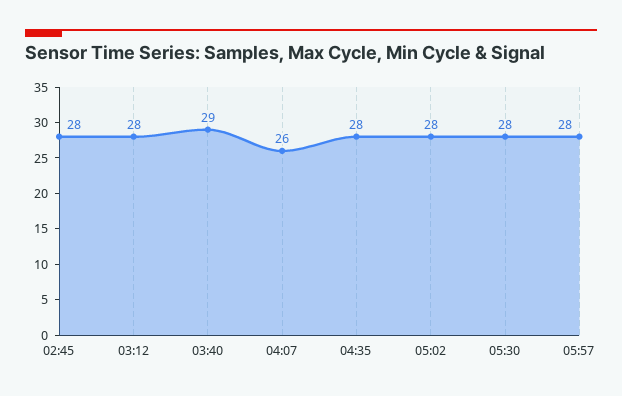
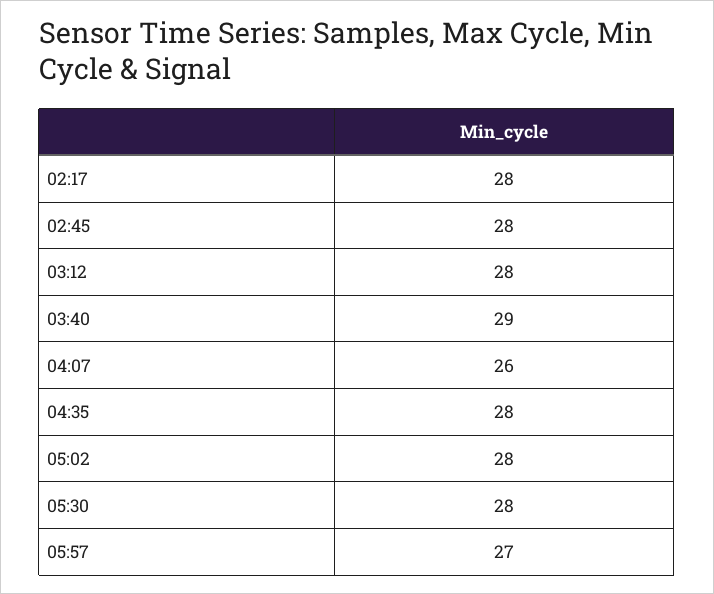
05:57: 28 -> 27
02:17: none -> 28

